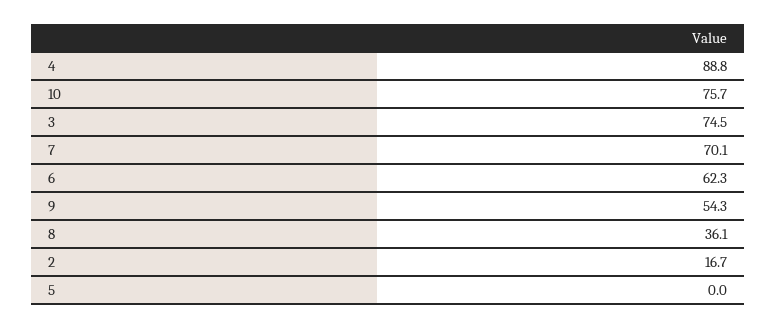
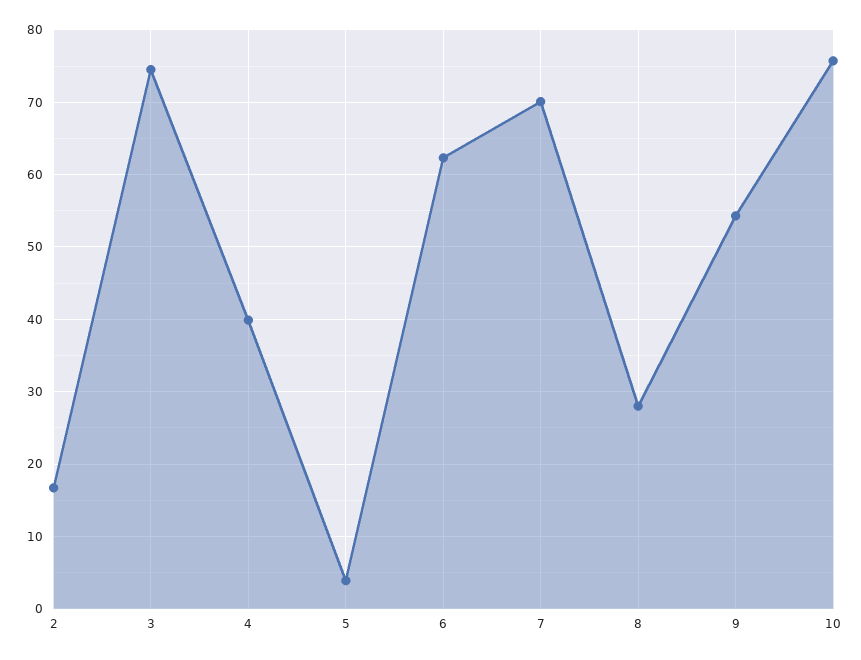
4: 88.8 -> 40
8: 36.1 -> 28
5: 0 -> 4

